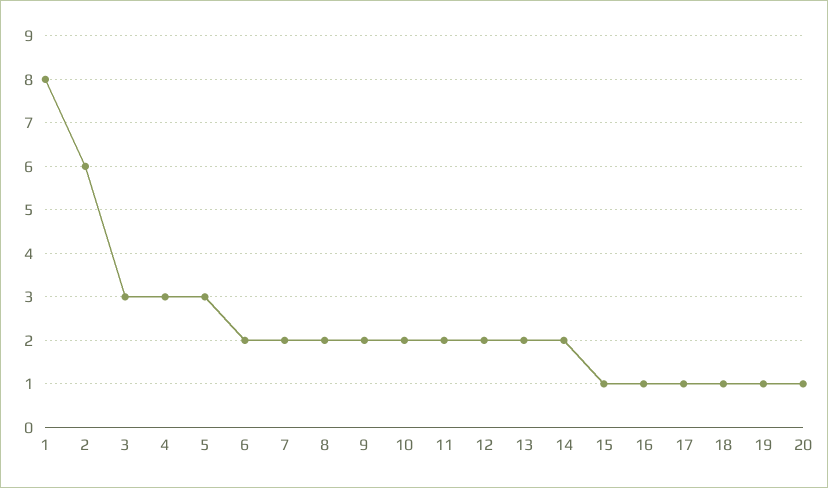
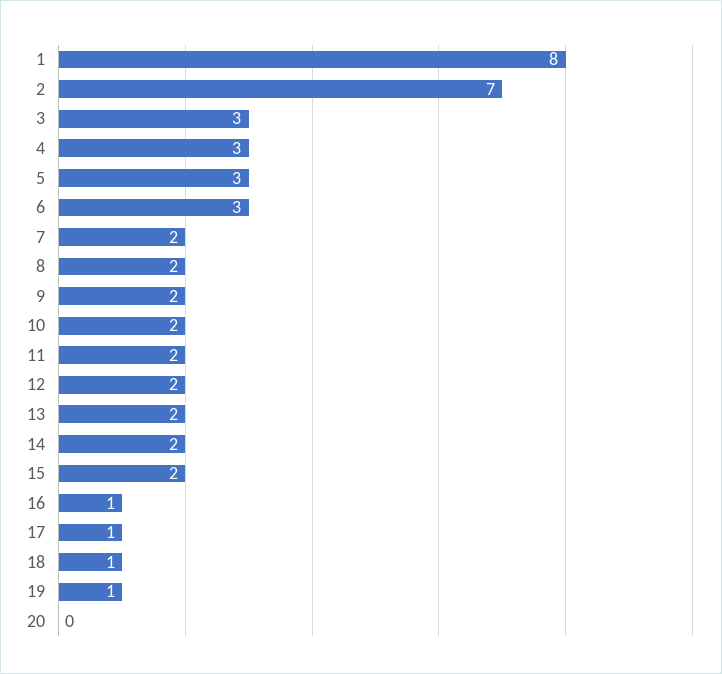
2: 6 -> 7
6: 2 -> 3
15: 1 -> 2
20: 1 -> 0

